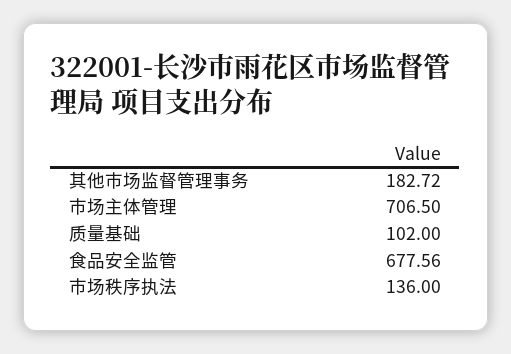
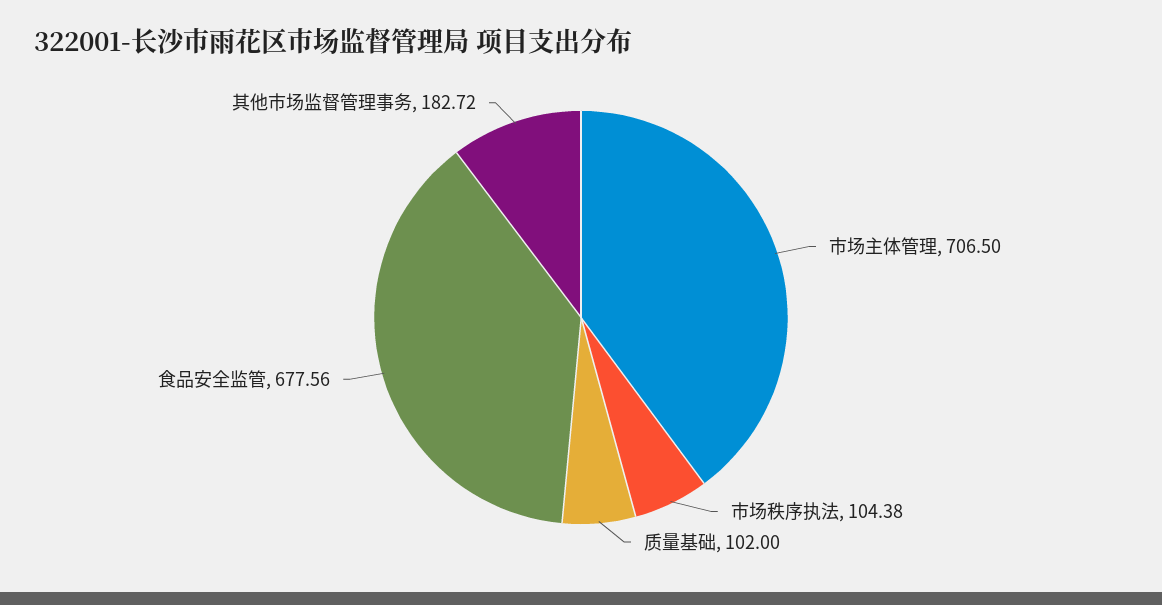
市场秩序执法: 136 -> 104.38

